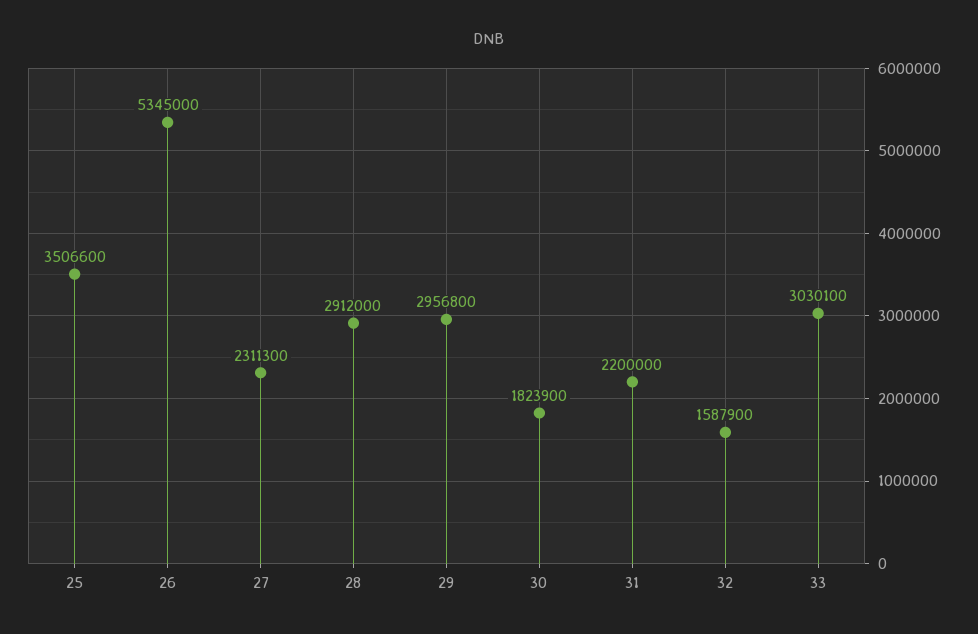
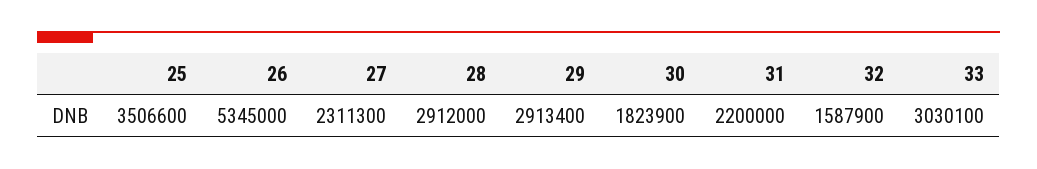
29: 2956800 -> 2913400

